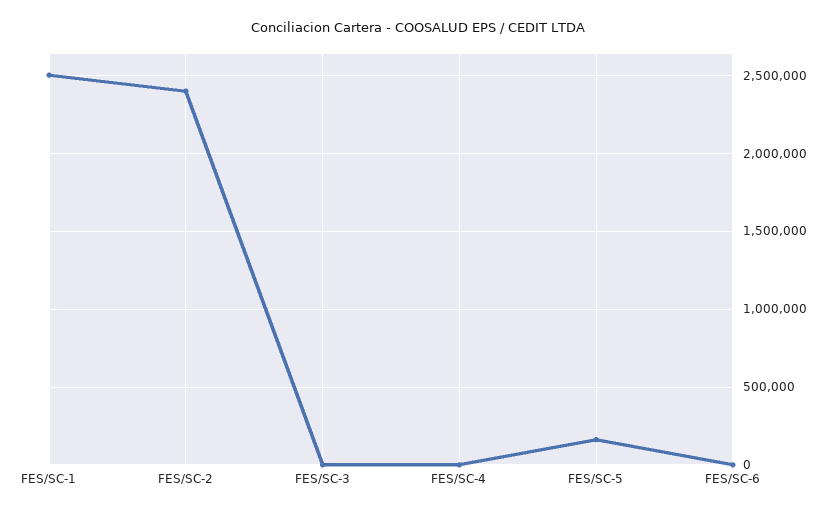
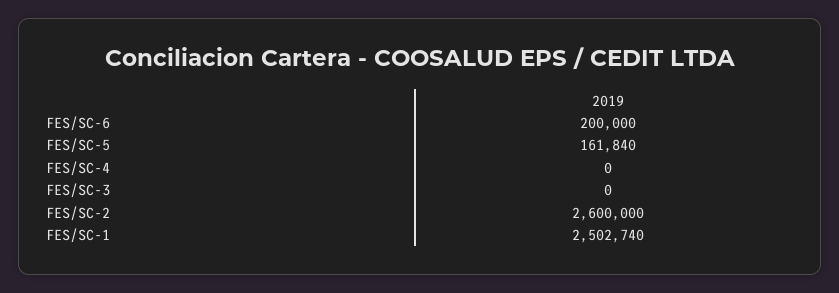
FES/SC-2: 2400000 -> 2600000
FES/SC-6: 0 -> 200000

